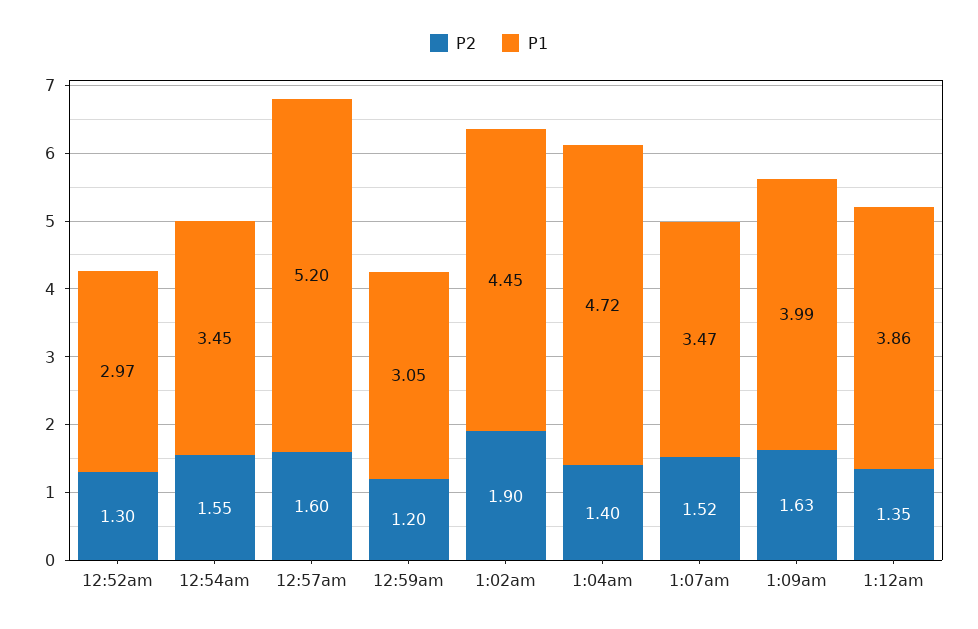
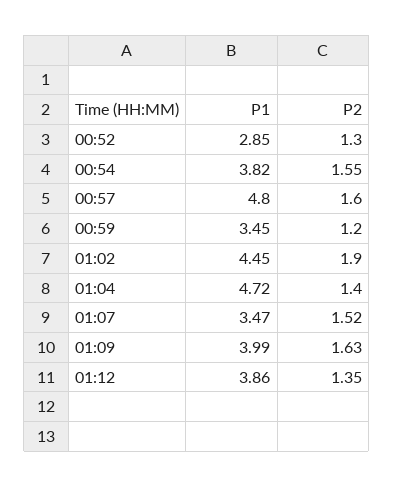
P1, 12:52am: 2.97 -> 2.85
P1, 12:54am: 3.45 -> 3.82
P1, 12:57am: 5.2 -> 4.8
P1, 12:59am: 3.05 -> 3.45

